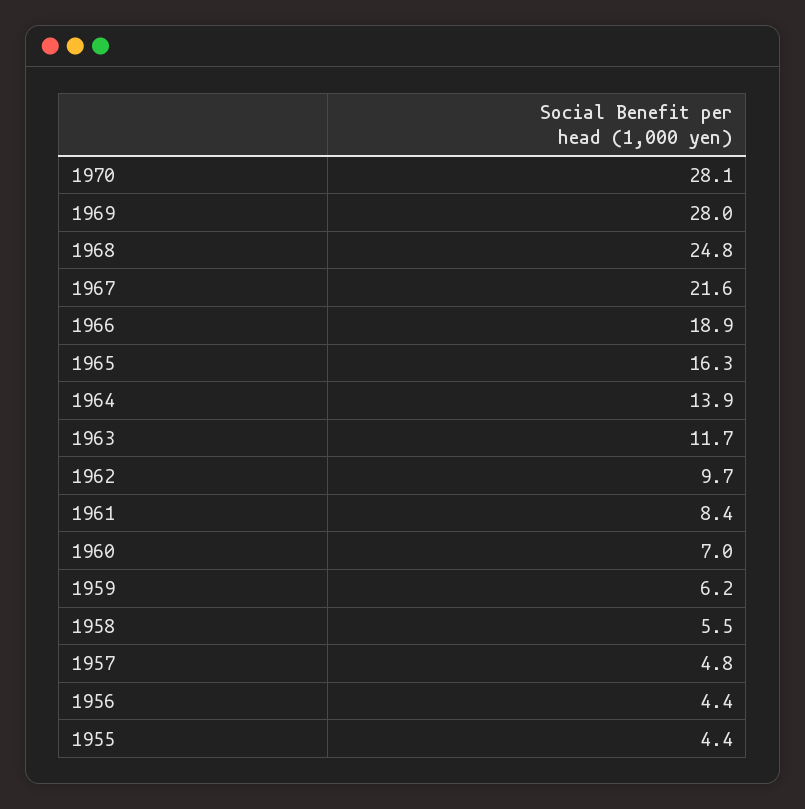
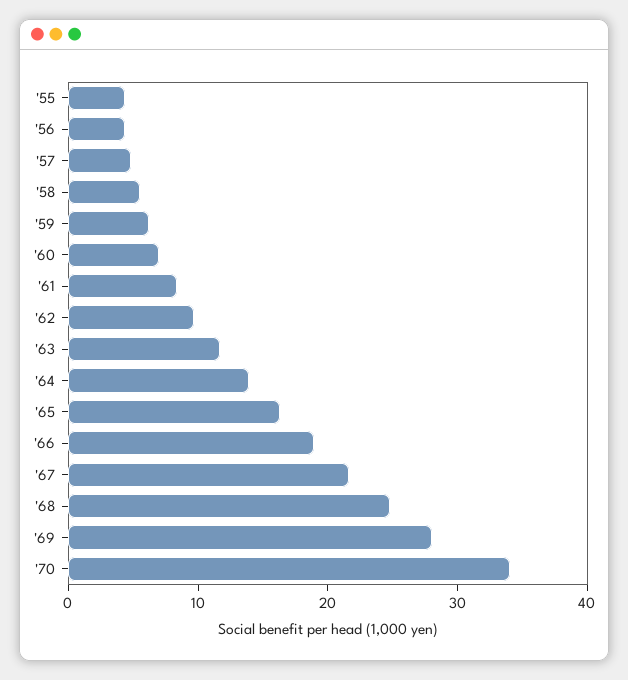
1970: 28.1 -> 34

